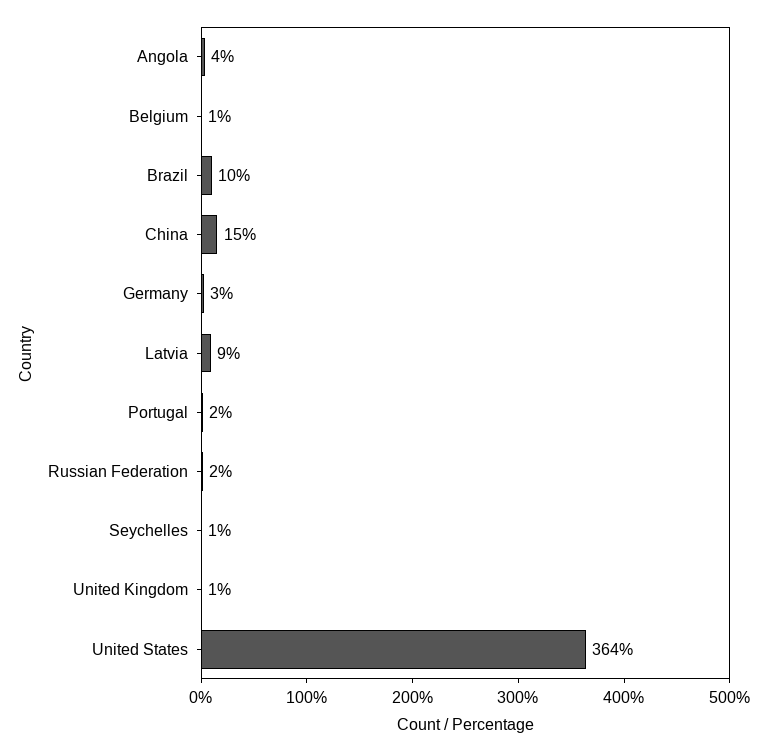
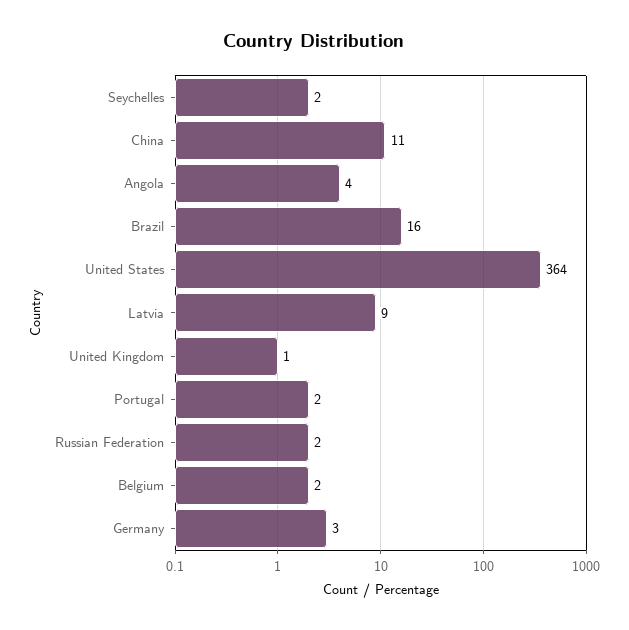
Belgium: 1 -> 2
Brazil: 10 -> 16
China: 15 -> 11
Seychelles: 1 -> 2

